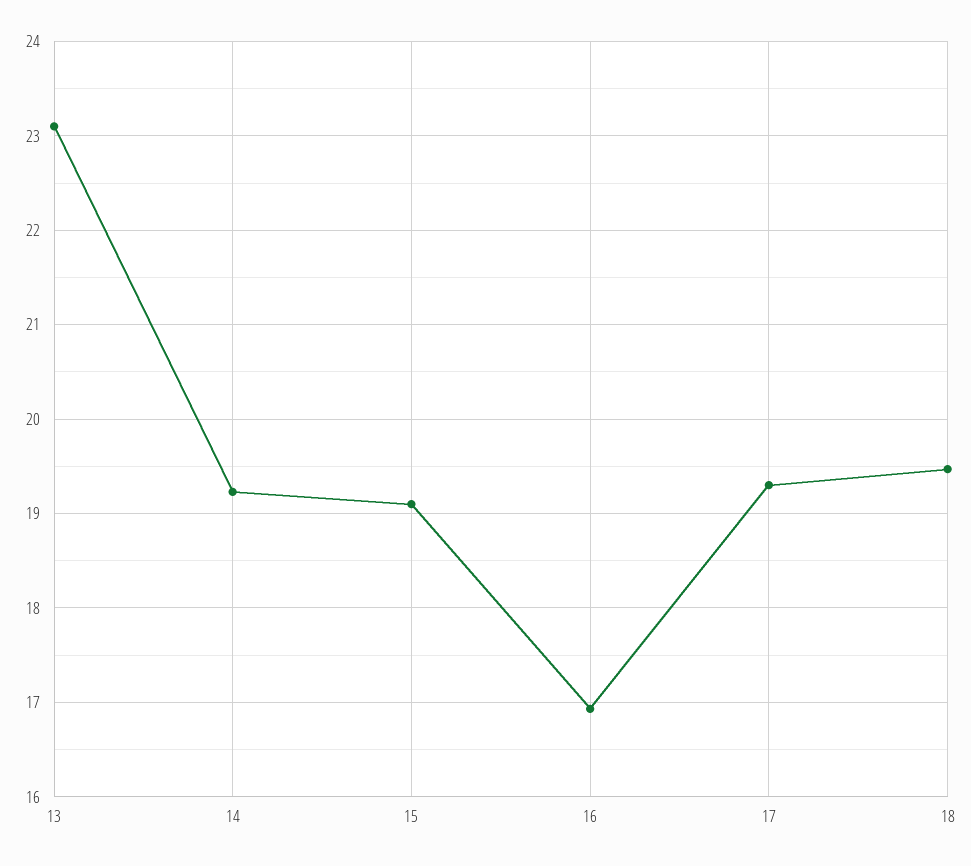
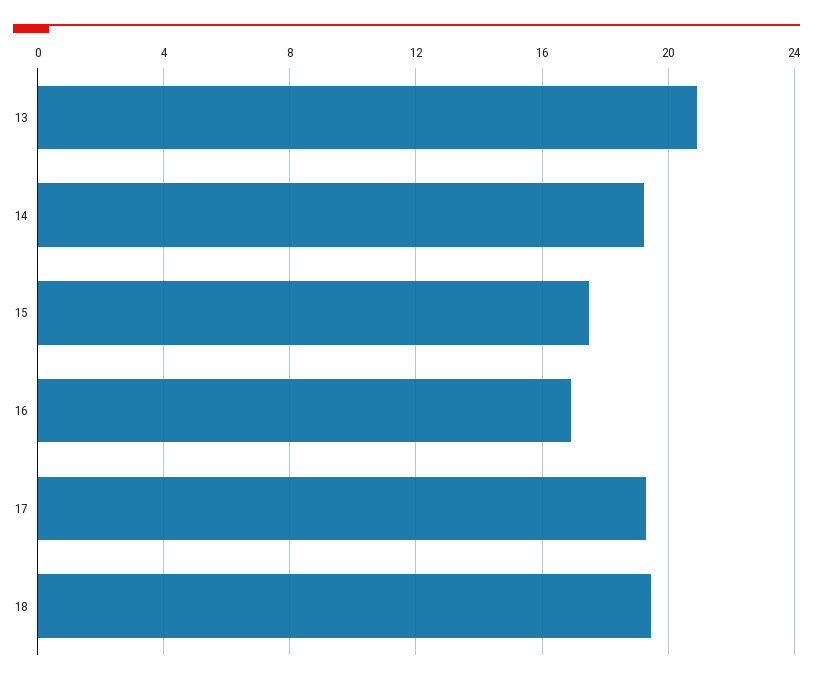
13: 23.1 -> 21
15: 19.1 -> 17.5

